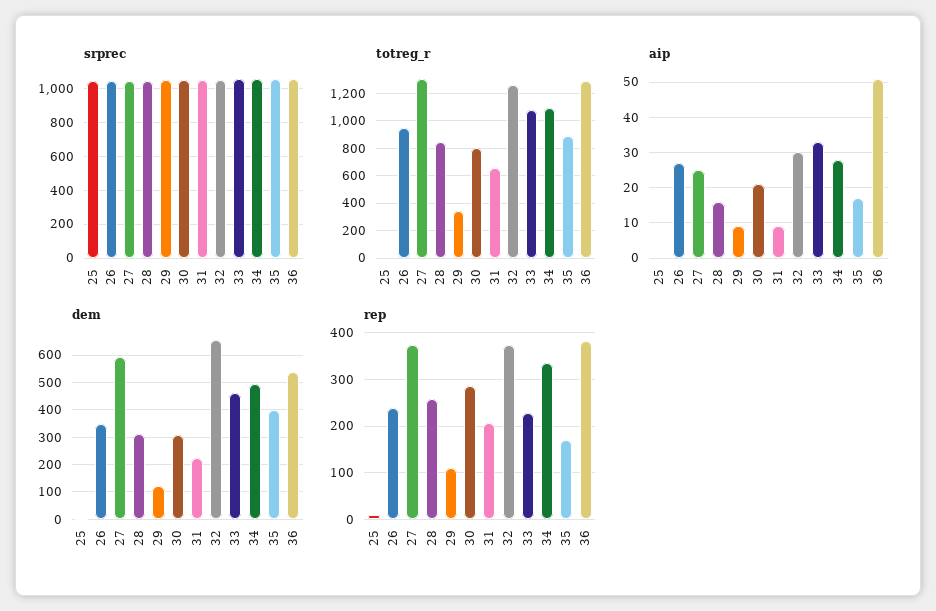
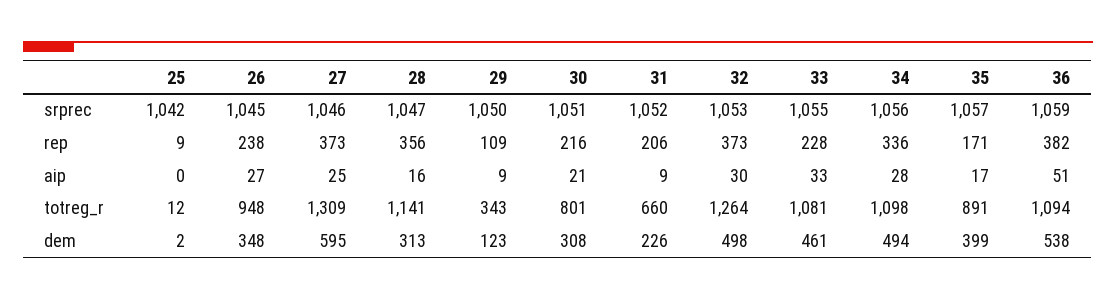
totreg_r, 28: 850 -> 1141
totreg_r, 36: 1300 -> 1094
dem, 32: 650 -> 498
rep, 28: 260 -> 356
rep, 30: 280 -> 216

